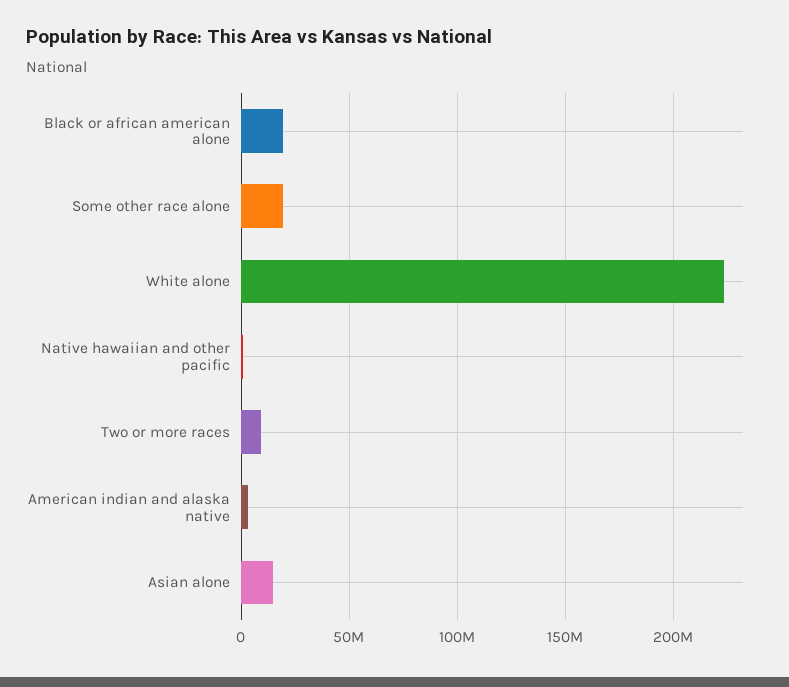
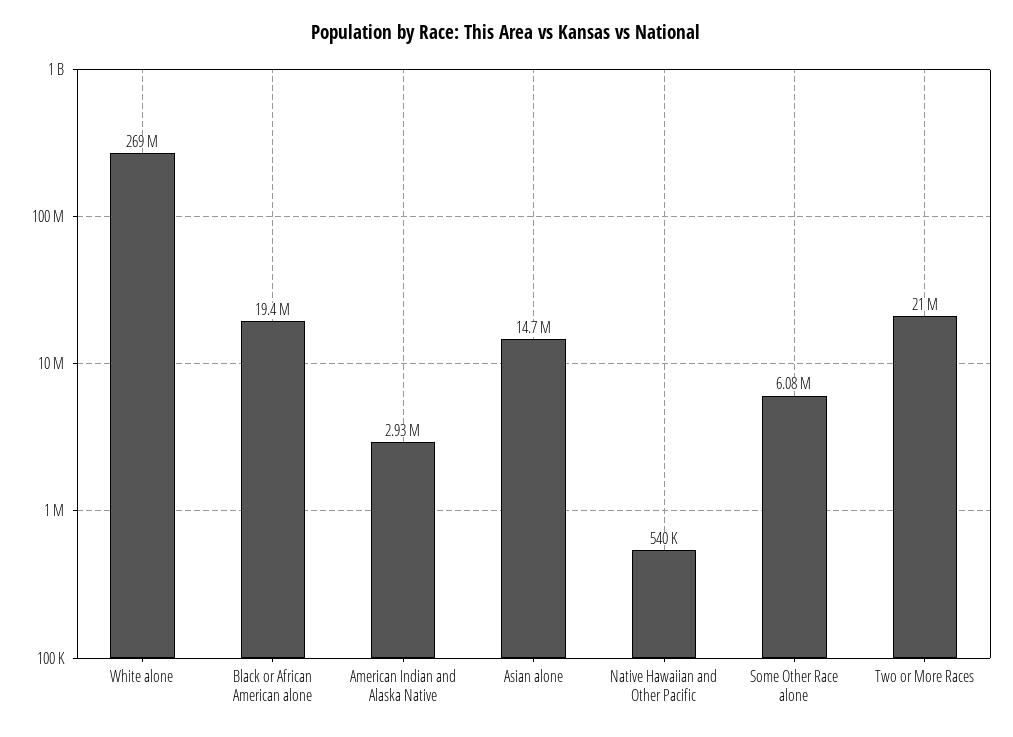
Some other race alone: 20000000 -> 6080000
White alone: 225000000 -> 269000000
Two or more races: 10000000 -> 21000000

